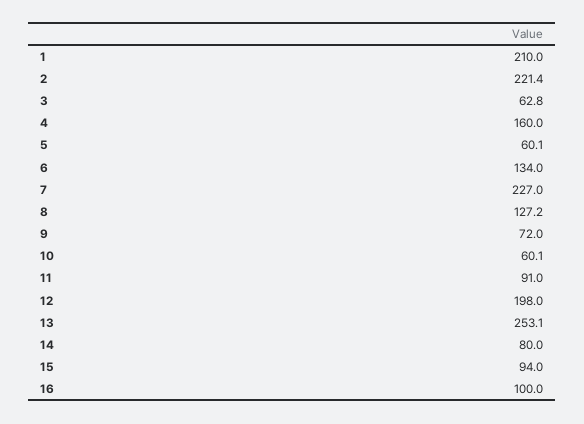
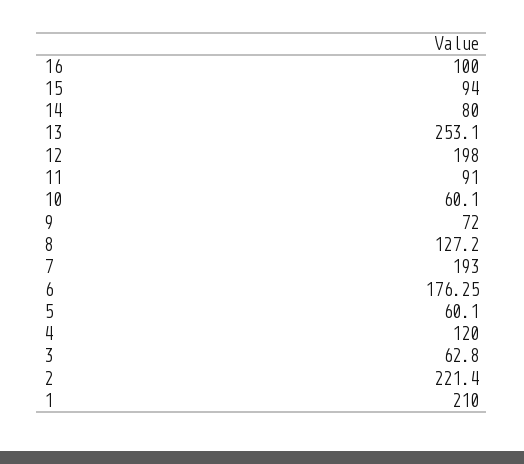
4: 160 -> 120
6: 134 -> 176.25
7: 227 -> 193

